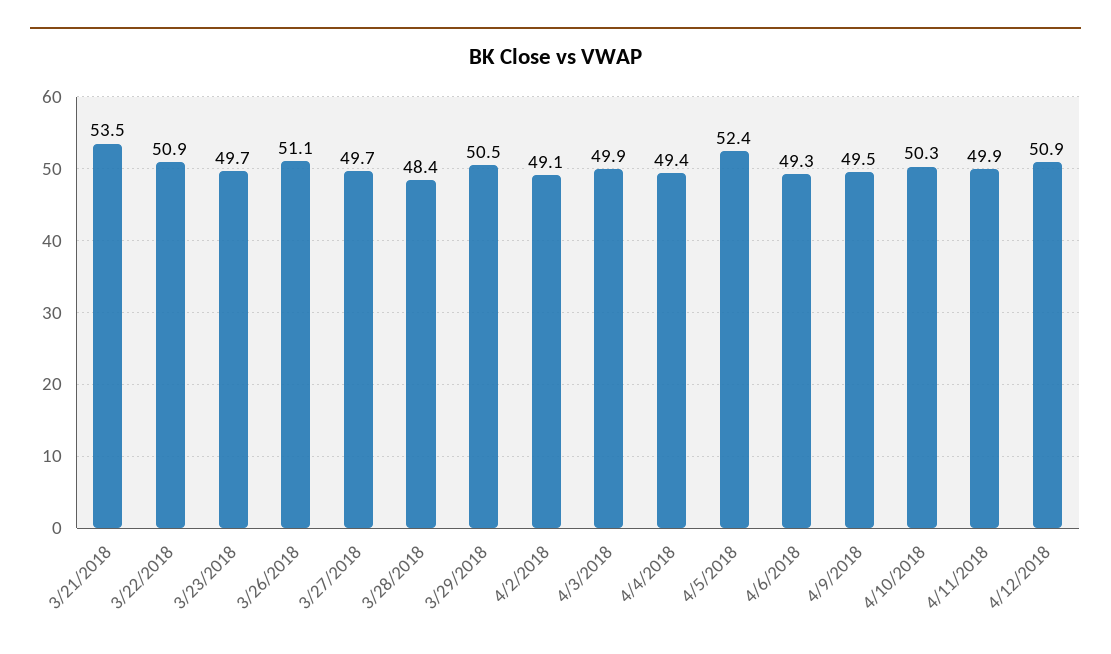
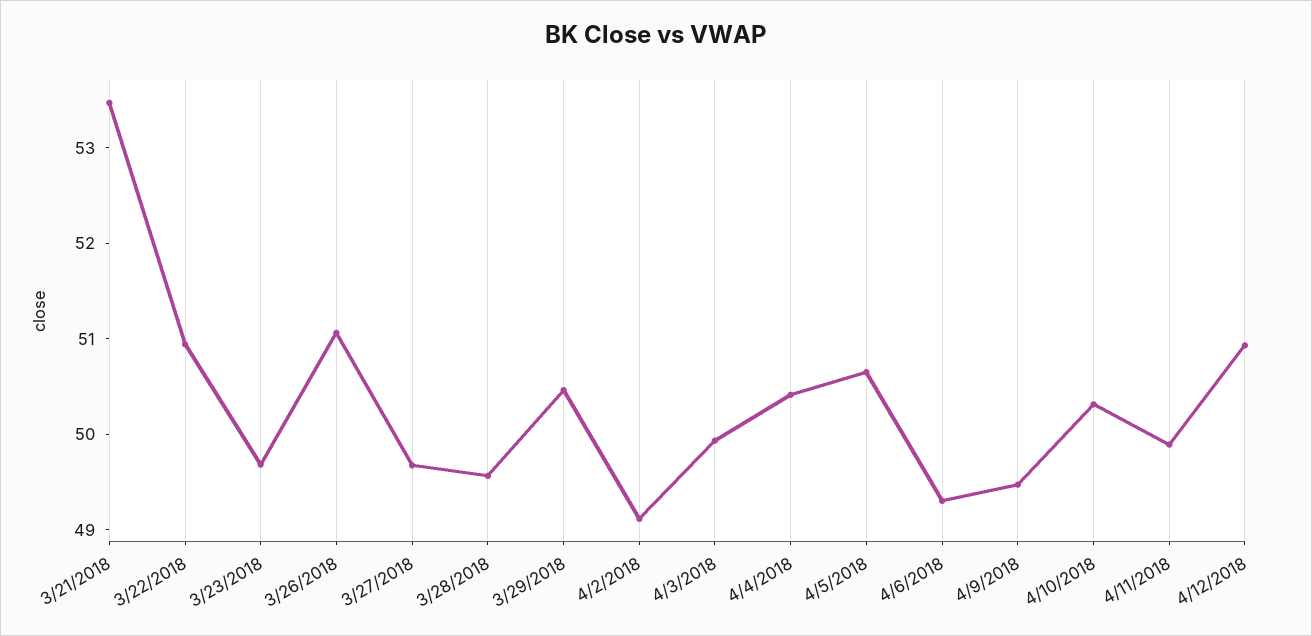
3/28/2018: 48.4 -> 49.6
4/4/2018: 49.4 -> 50.4
4/5/2018: 52.4 -> 50.6

